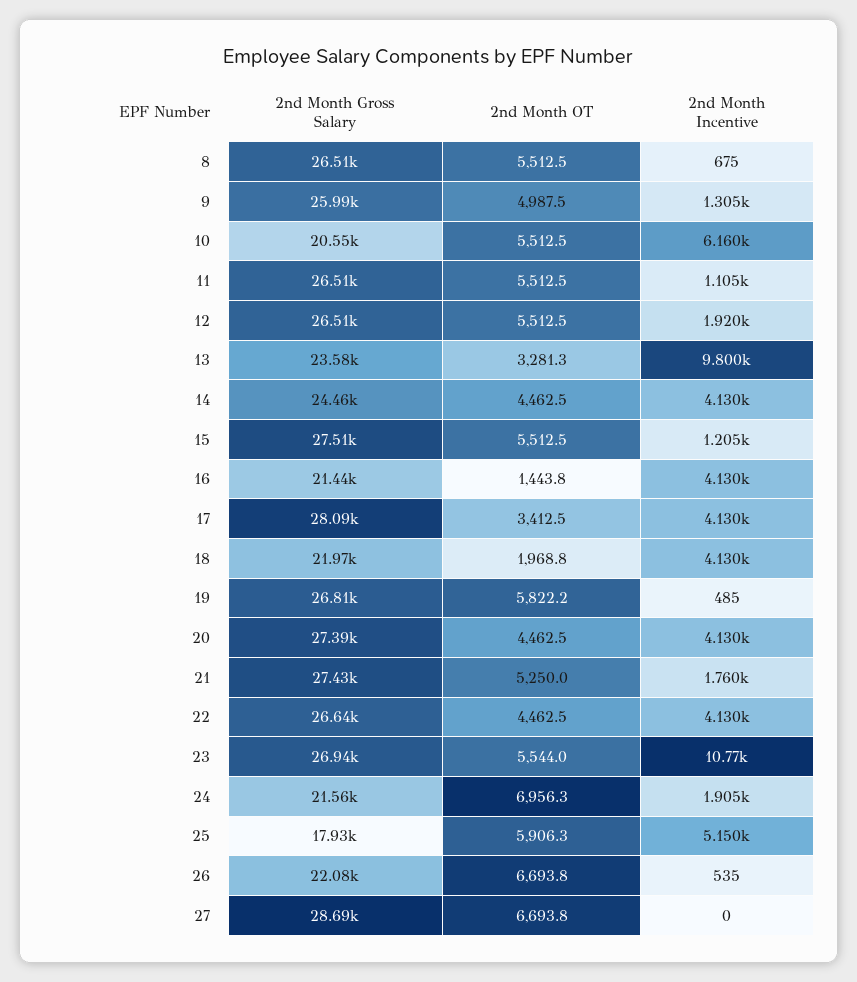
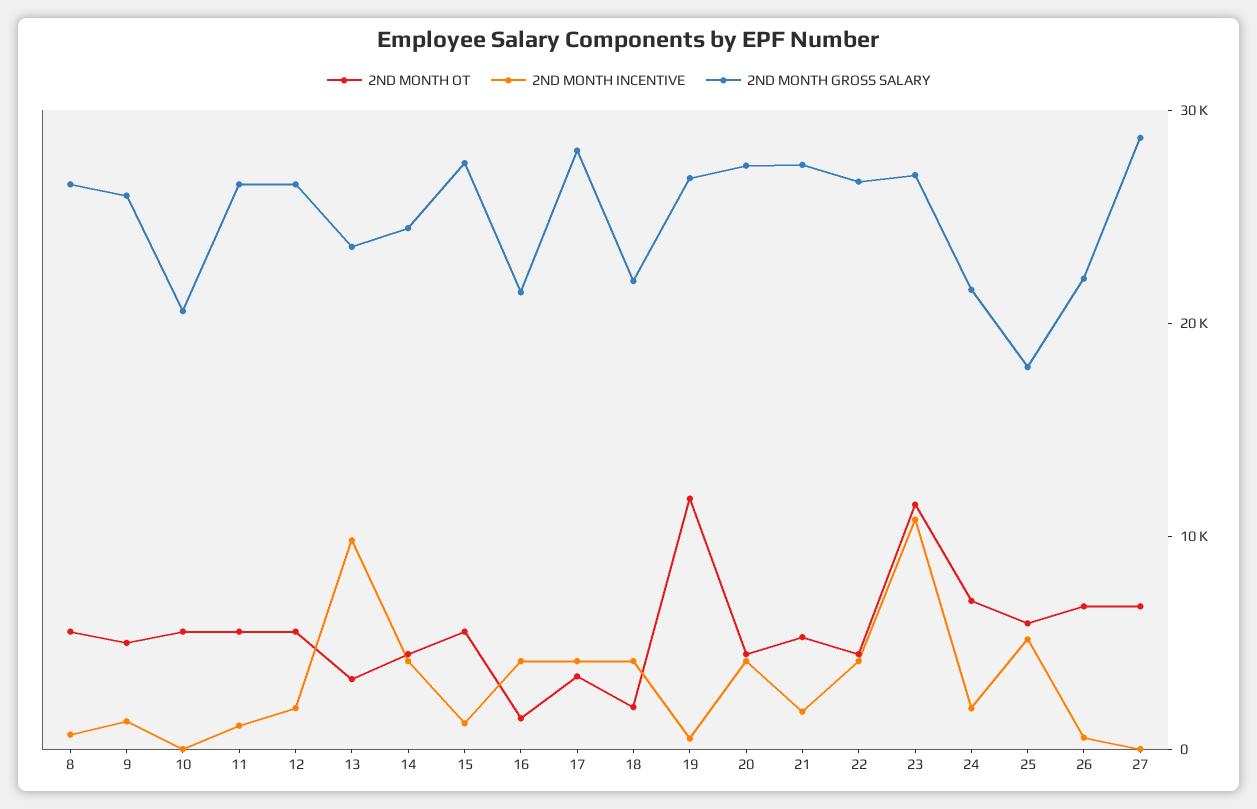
2nd Month Incentive, 10: 6160 -> 0
2nd Month OT, 19: 5822.2 -> 12000
2nd Month OT, 23: 5544 -> 12000

